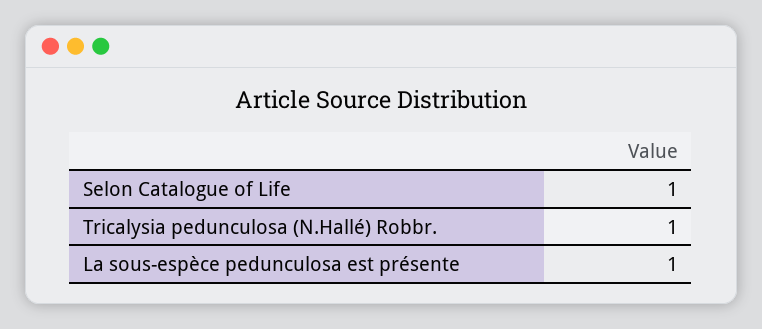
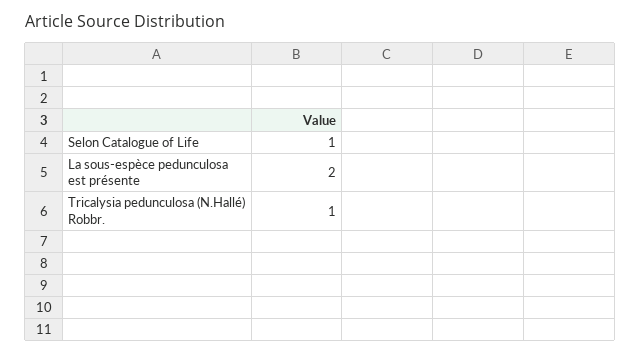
La sous-espèce pedunculosa est présente: 1 -> 2

